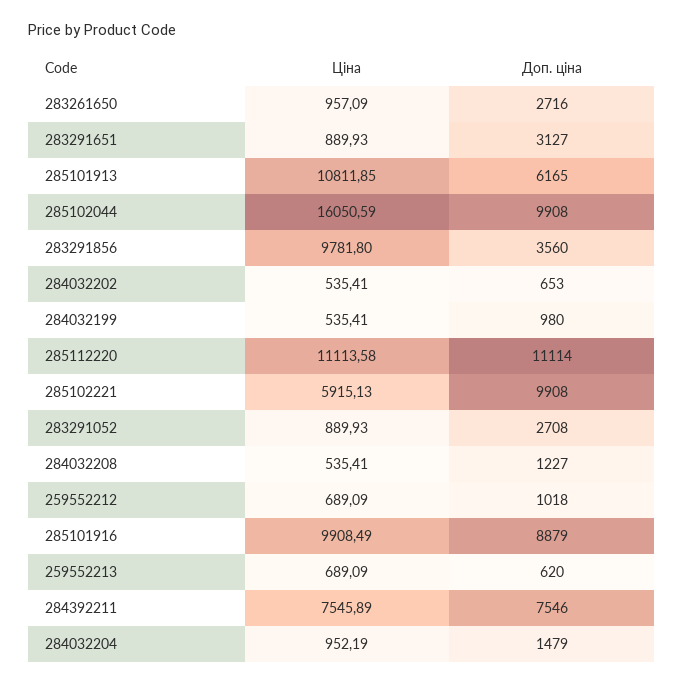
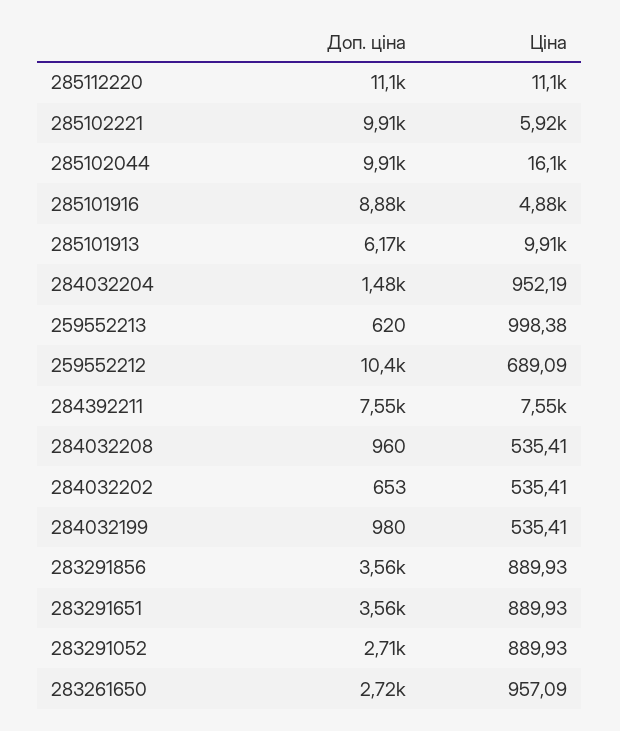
Доп. ціна, 283291651: 3127 -> 3560
Ціна, 285101913: 10811.85 -> 9910
Ціна, 283291856: 9781.8 -> 889.93
Доп. ціна, 284032208: 1227 -> 960
Доп. ціна, 259552212: 1018 -> 10400
Ціна, 285101916: 9908.49 -> 4880
Ціна, 259552213: 689.09 -> 998.38

